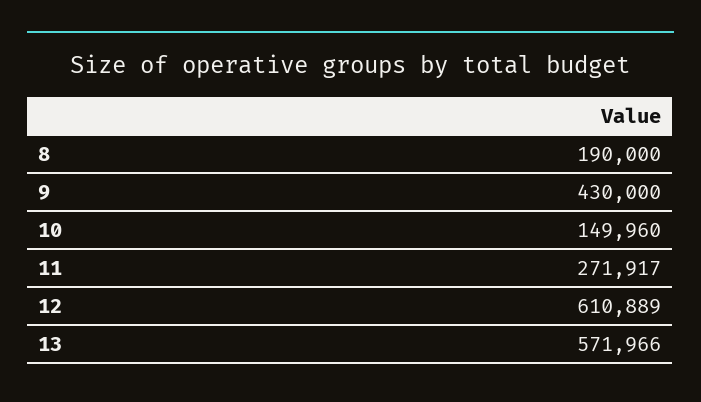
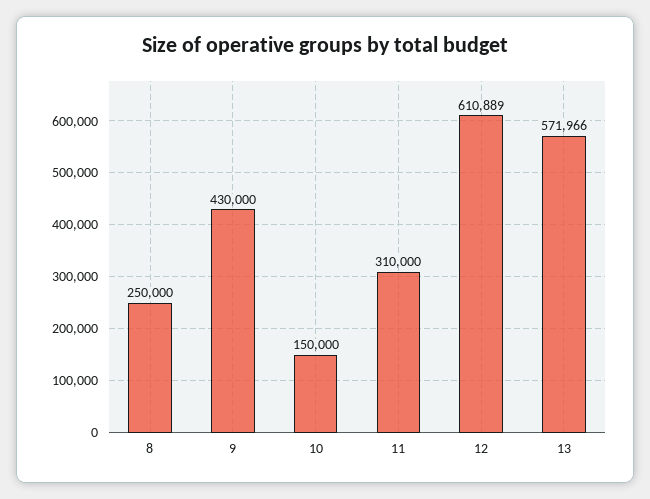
8: 190000 -> 250000
10: 149960 -> 150000
11: 271917 -> 310000

